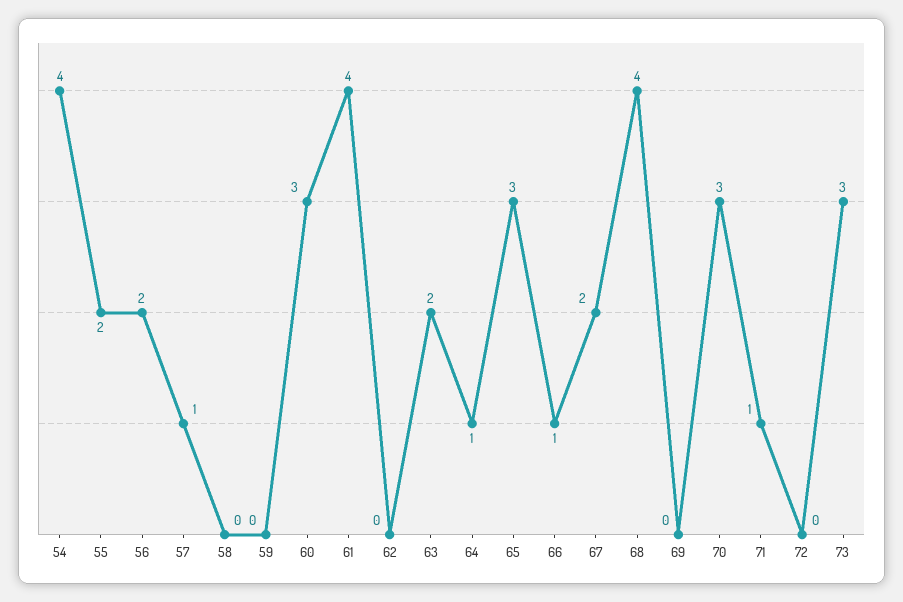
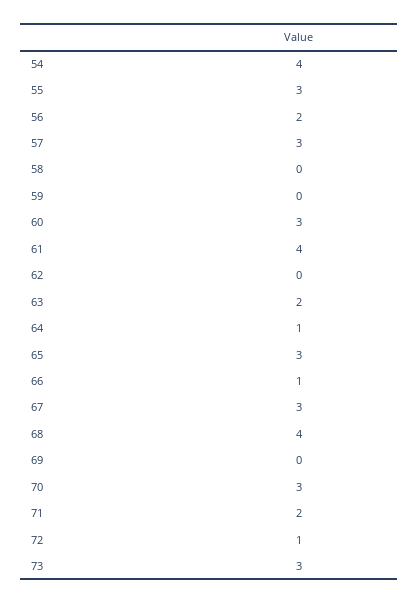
55: 2 -> 3
57: 1 -> 3
67: 2 -> 3
71: 1 -> 2
72: 0 -> 1

